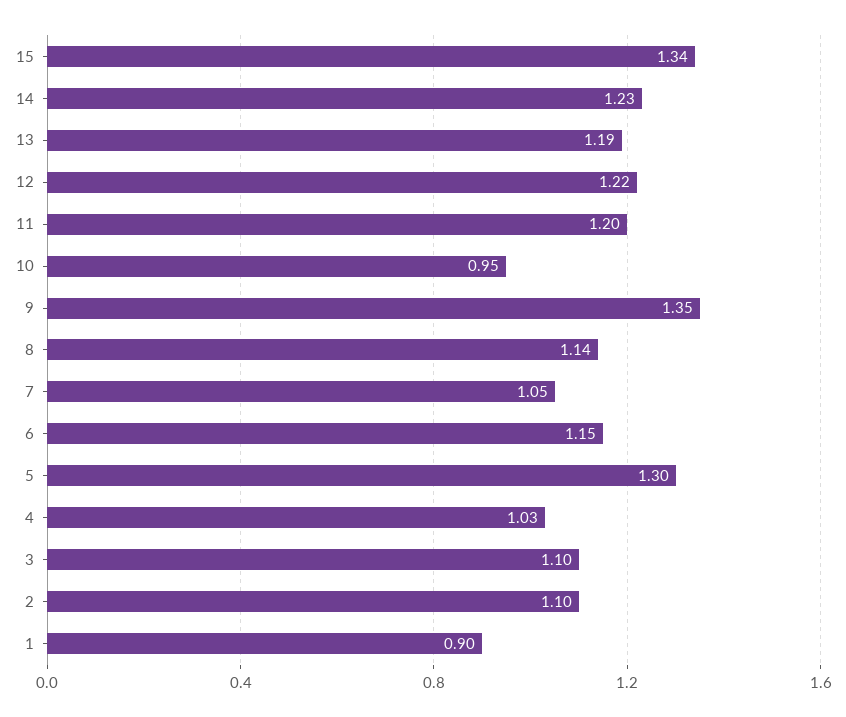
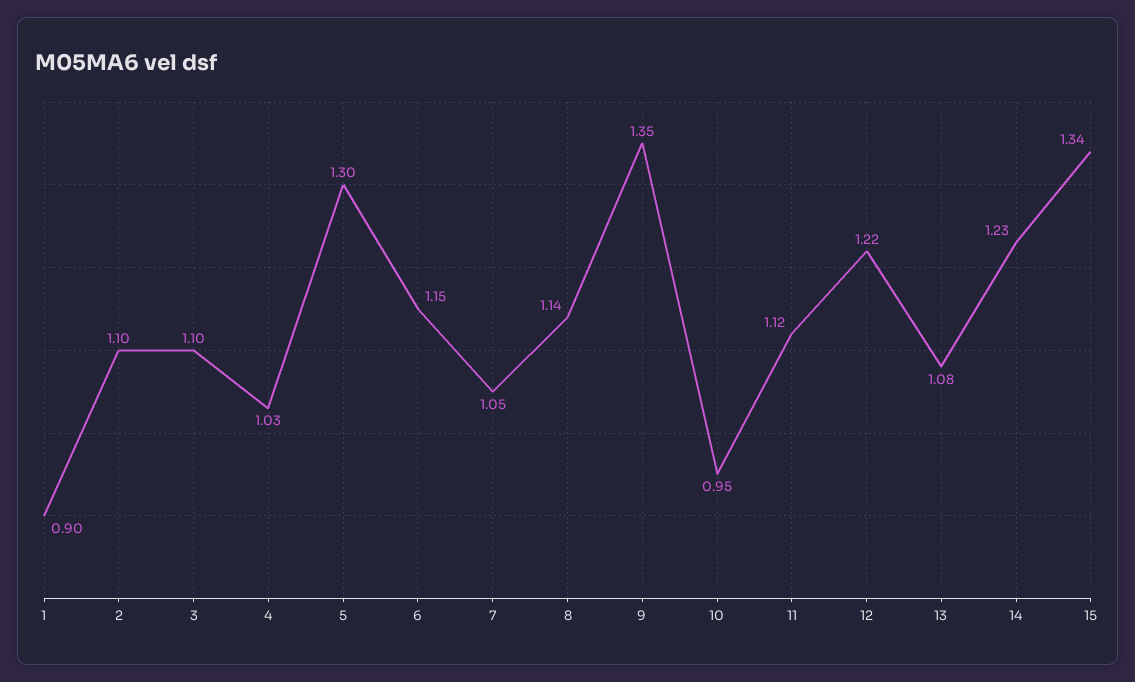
13: 1.19 -> 1.08
11: 1.2 -> 1.12

